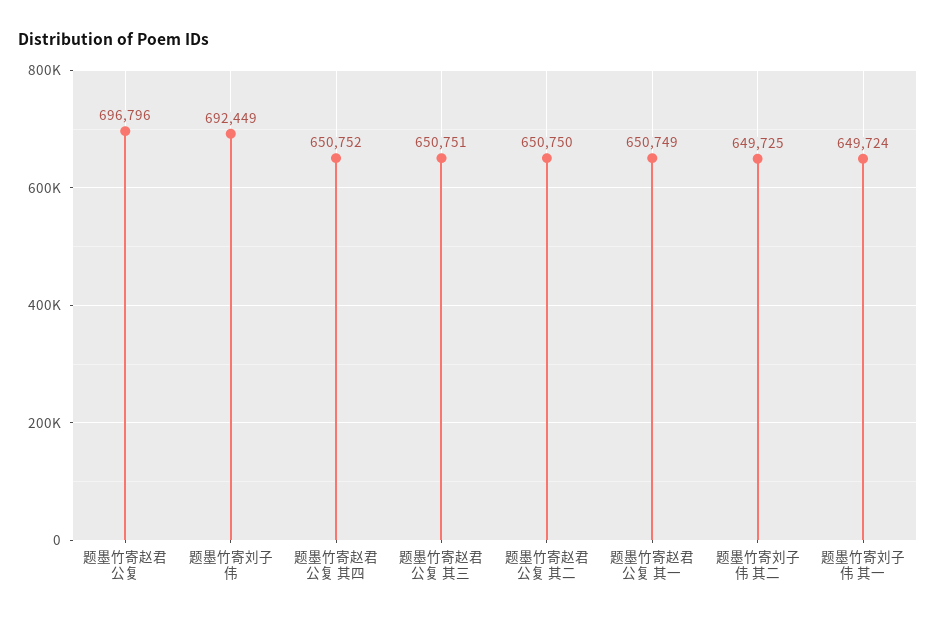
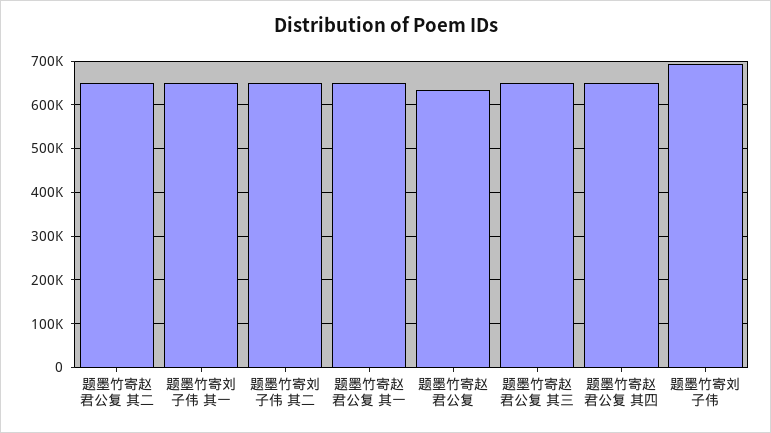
题墨竹寄赵君公复: 696796 -> 640000

